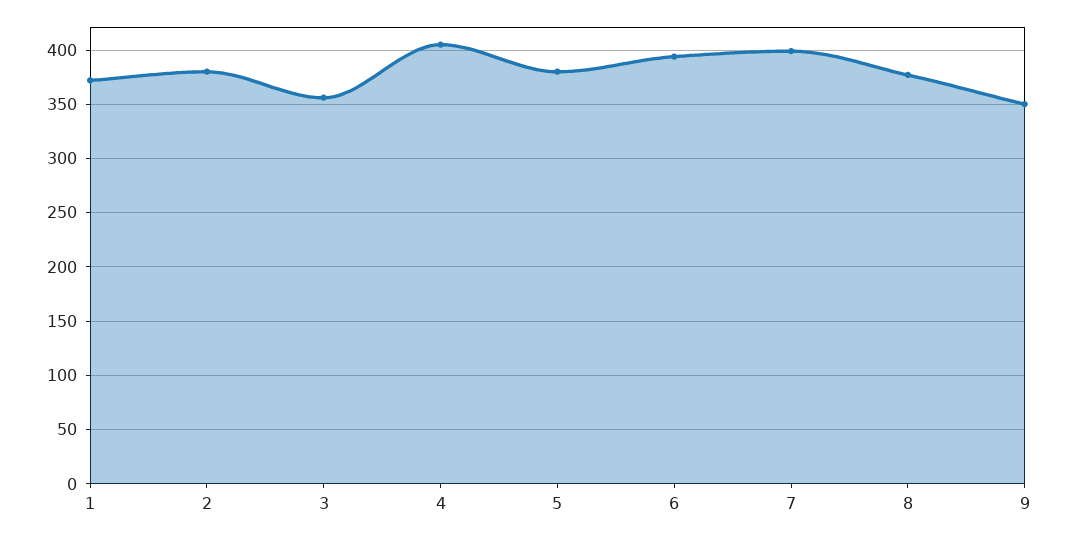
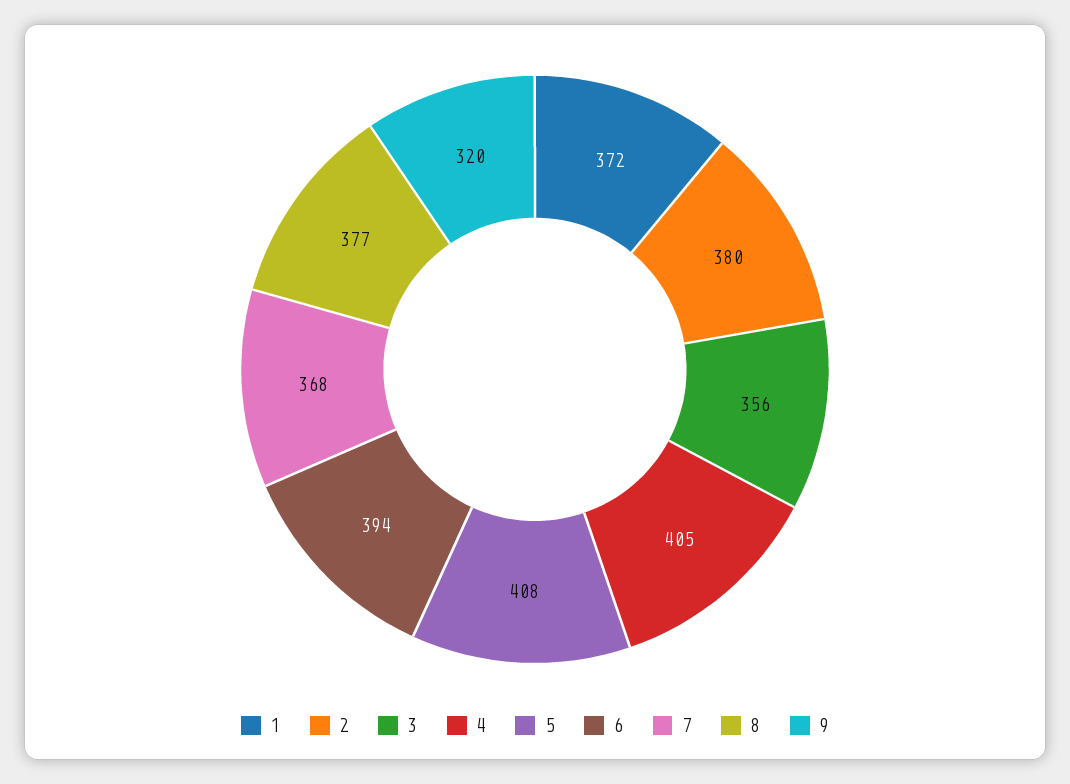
5: 380 -> 408
7: 400 -> 368
9: 350 -> 320

